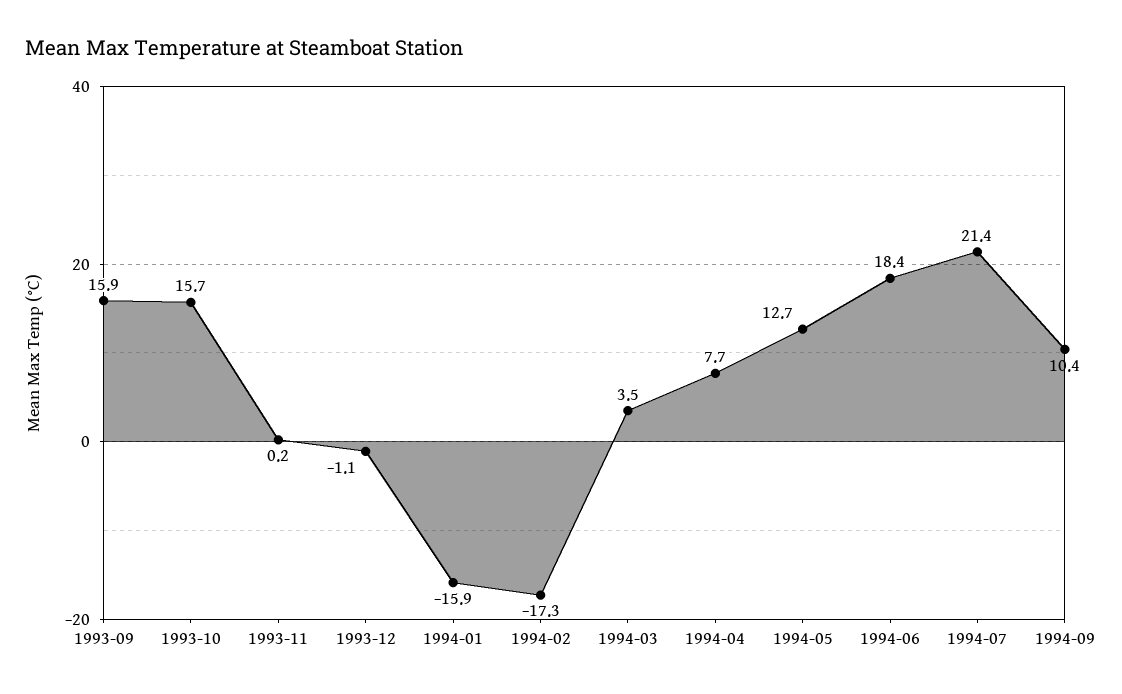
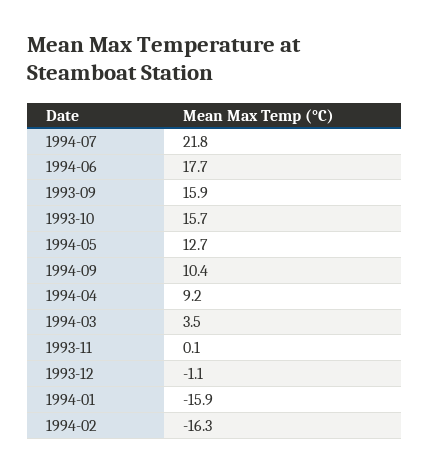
1993-11: 0.2 -> 0.1
1994-02: -17.3 -> -16.3
1994-04: 7.7 -> 9.2
1994-06: 18.4 -> 17.7
1994-07: 21.4 -> 21.8

